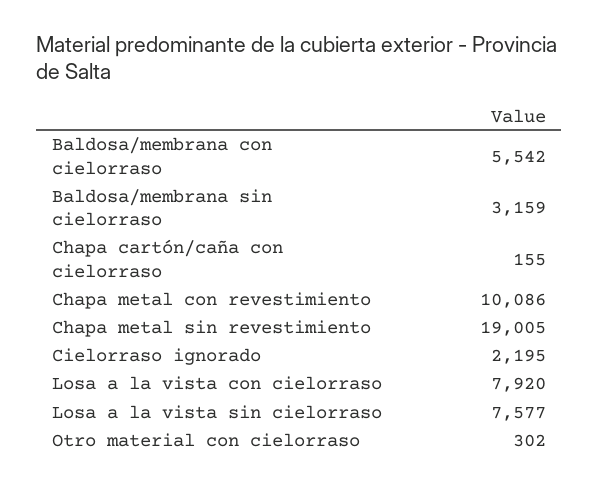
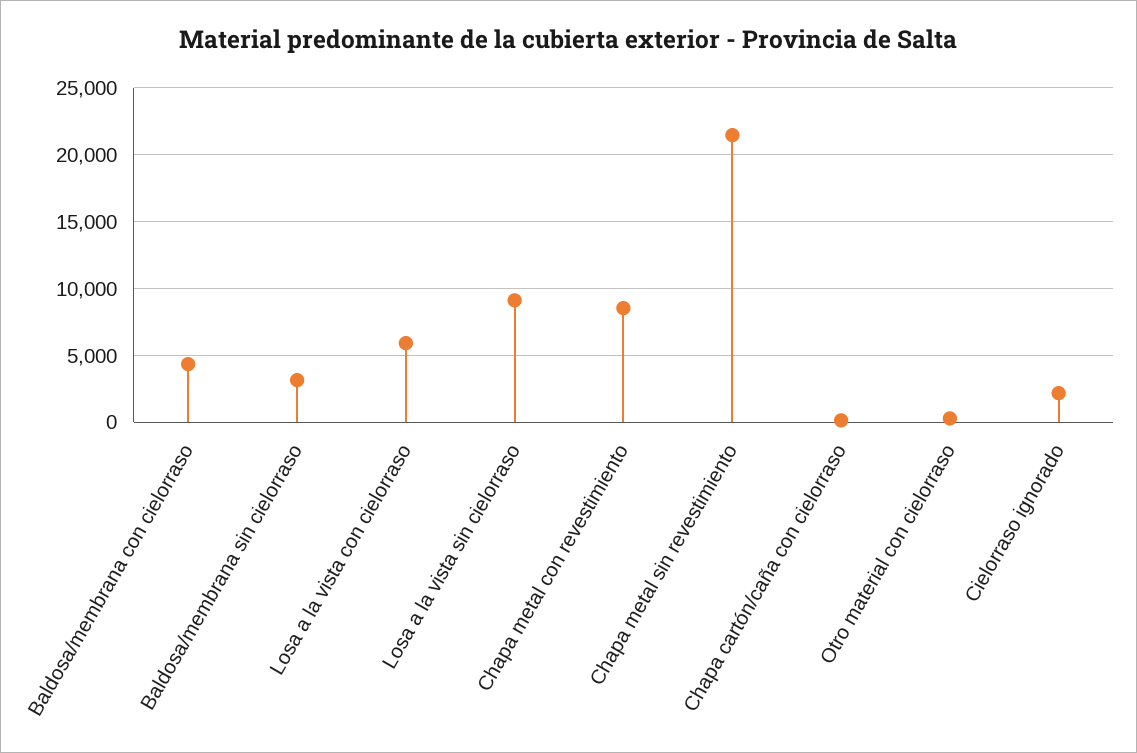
Baldosa/membrana con cielorraso: 5542 -> 4500
Chapa metal con revestimiento: 10086 -> 8500
Chapa metal sin revestimiento: 19005 -> 21500
Losa a la vista con cielorraso: 7920 -> 6000
Losa a la vista sin cielorraso: 7577 -> 9000

